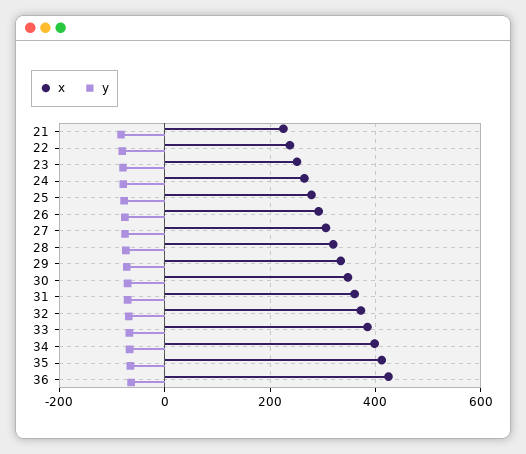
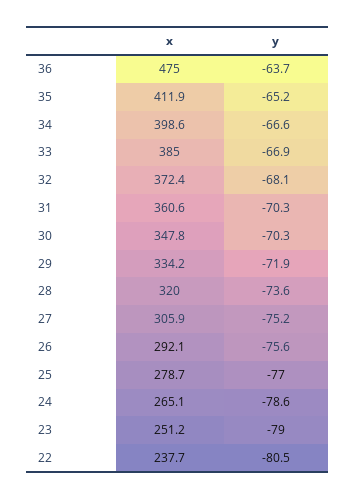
x, 21: 220 -> none
y, 21: -80 -> none
x, 36: 420 -> 475

